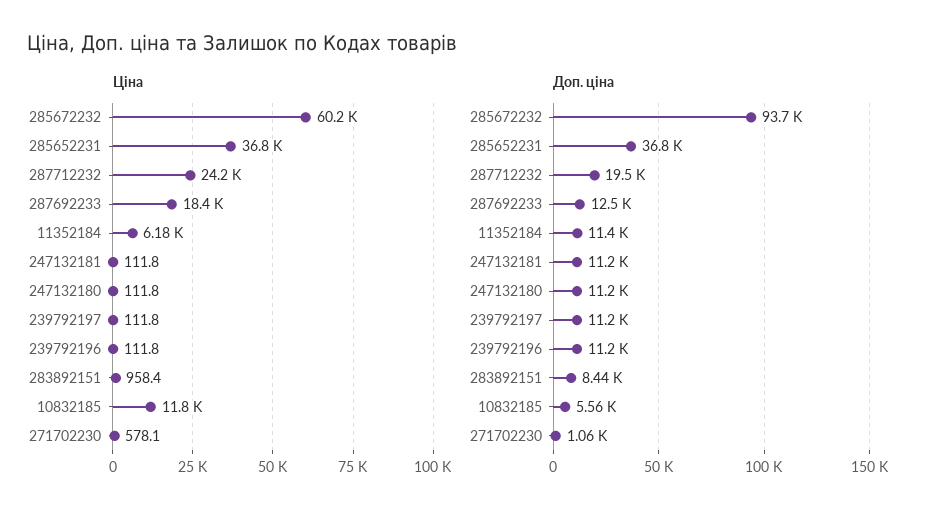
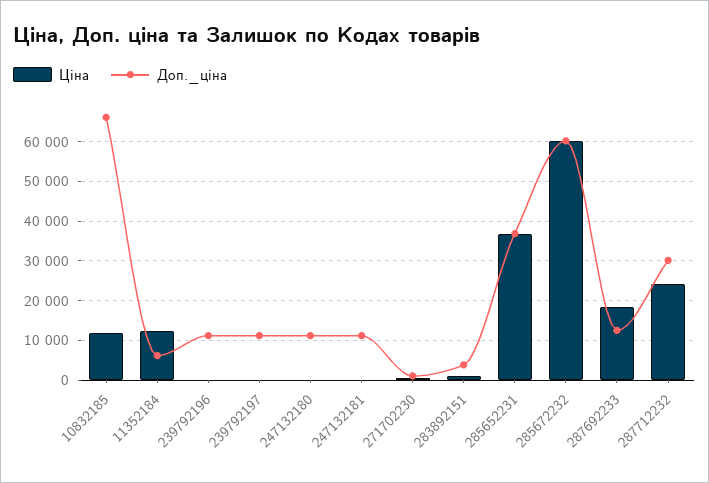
Ціна, 11352184: 6180 -> 12000
Доп. ціна, 285672232: 93700 -> 60000
Доп. ціна, 287712232: 19500 -> 30000
Доп. ціна, 11352184: 11400 -> 6000
Доп. ціна, 283892151: 8440 -> 4000
Доп. ціна, 10832185: 5560 -> 66000

